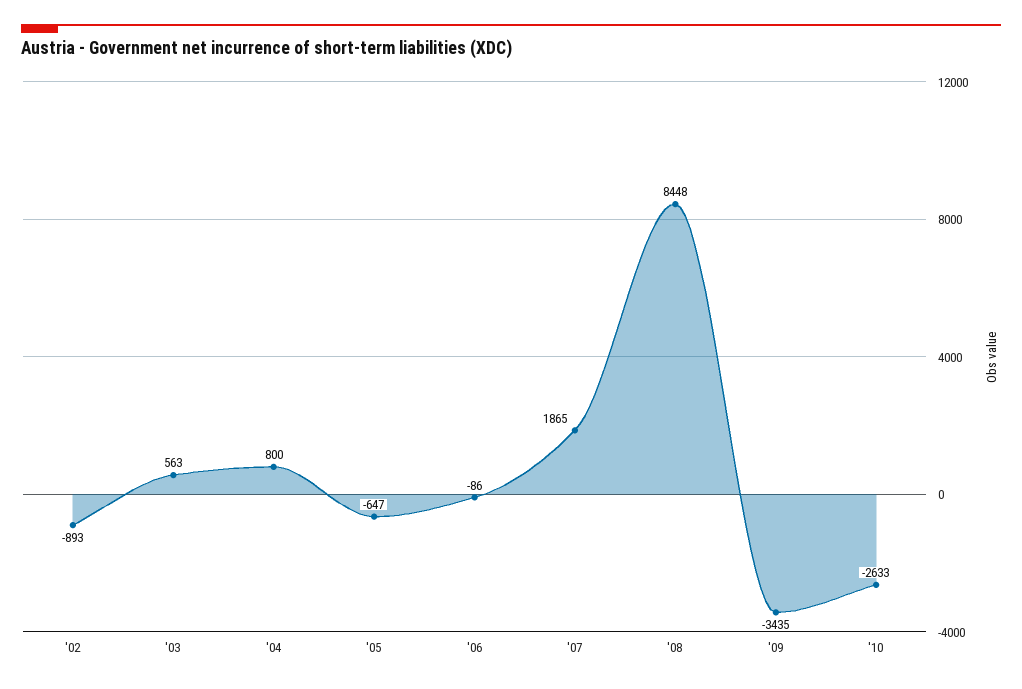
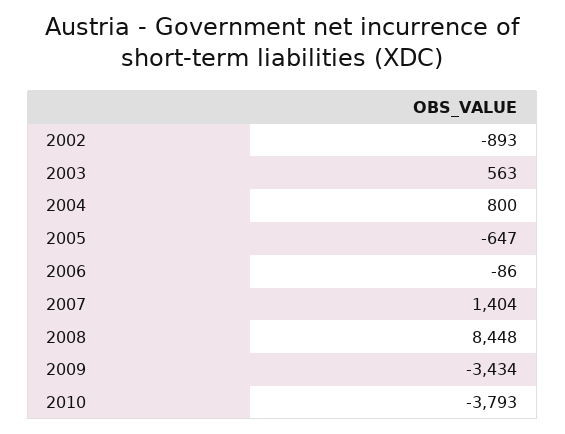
'07: 1865 -> 1404
'09: -3435 -> -3434
'10: -2633 -> -3793

